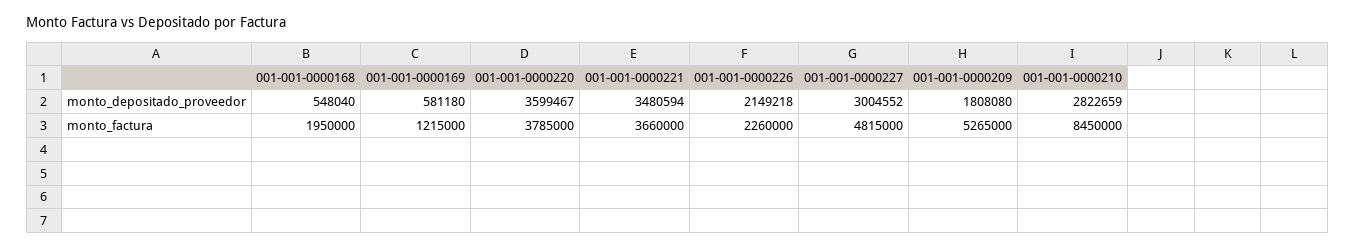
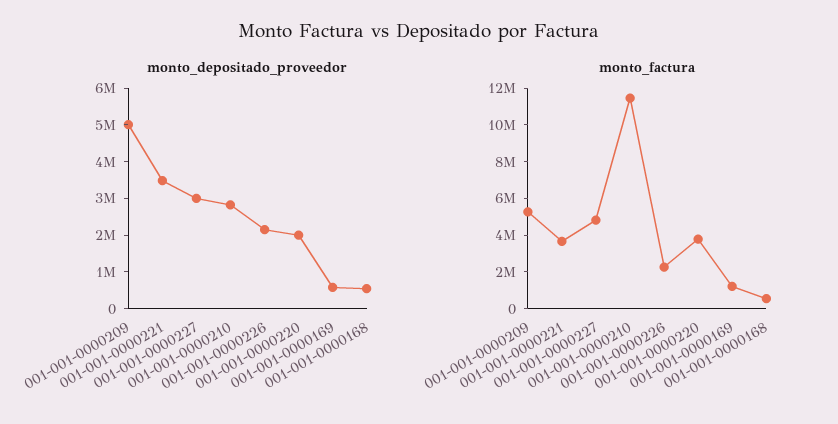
monto_depositado_proveedor, 001-001-0000220: 3599467 -> 2000000
monto_depositado_proveedor, 001-001-0000209: 1808080 -> 5000000
monto_factura, 001-001-0000168: 1950000 -> 500000
monto_factura, 001-001-0000210: 8450000 -> 11500000

